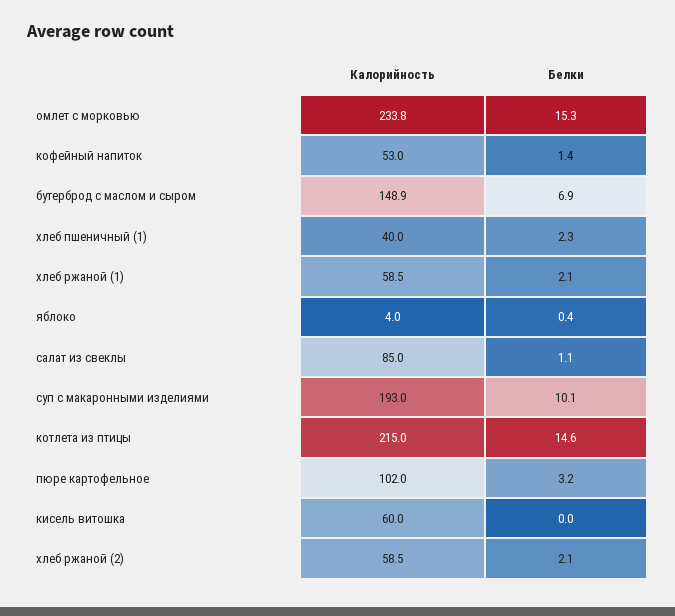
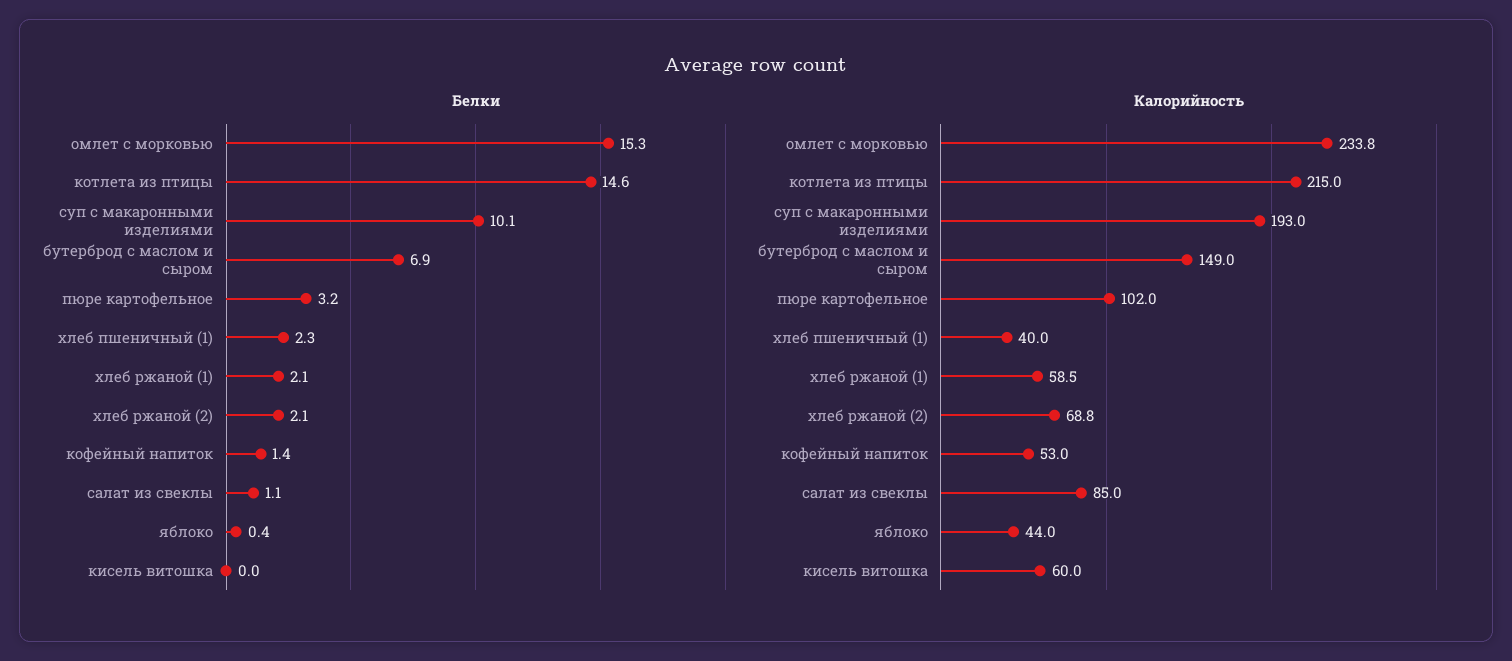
Калорийность, бутерброд с маслом и сыром: 148.9 -> 149
Калорийность, яблоко: 4 -> 44
Калорийность, хлеб ржаной (2): 58.5 -> 68.8

